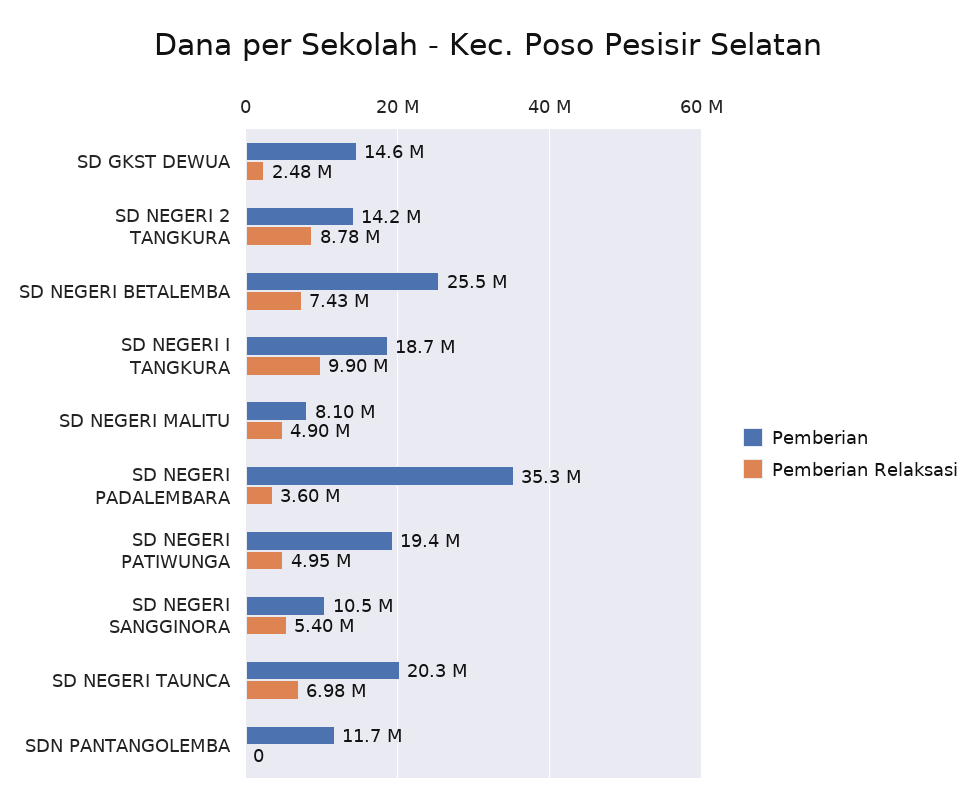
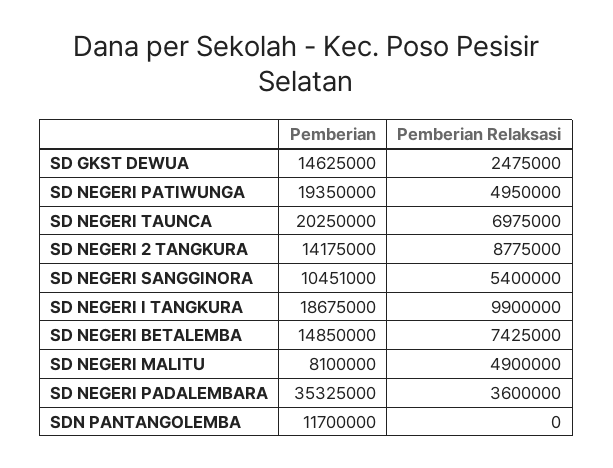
Pemberian, SD NEGERI BETALEMBA: 25500000 -> 14850000

